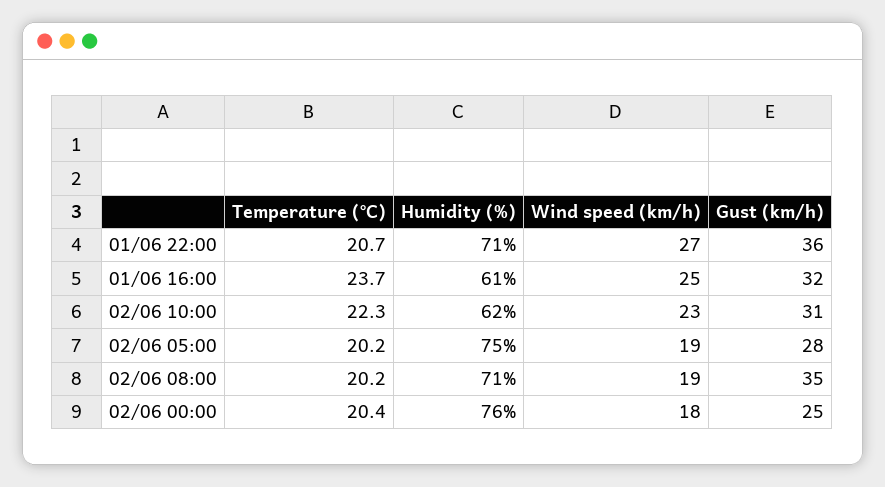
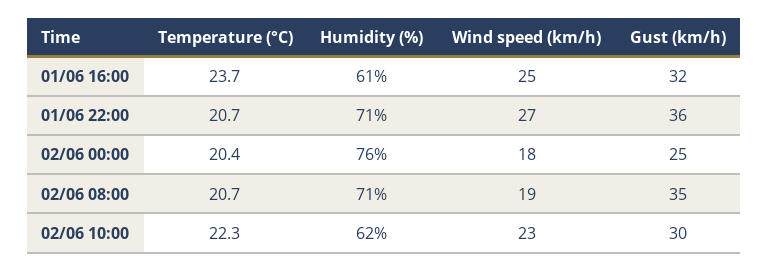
Gust (km/h), 02/06 10:00: 31 -> 30
Temperature (°C), 02/06 05:00: 20.2 -> none
Humidity (%), 02/06 05:00: 75 -> none
Wind speed (km/h), 02/06 05:00: 19 -> none
Gust (km/h), 02/06 05:00: 28 -> none
Temperature (°C), 02/06 08:00: 20.2 -> 20.7

